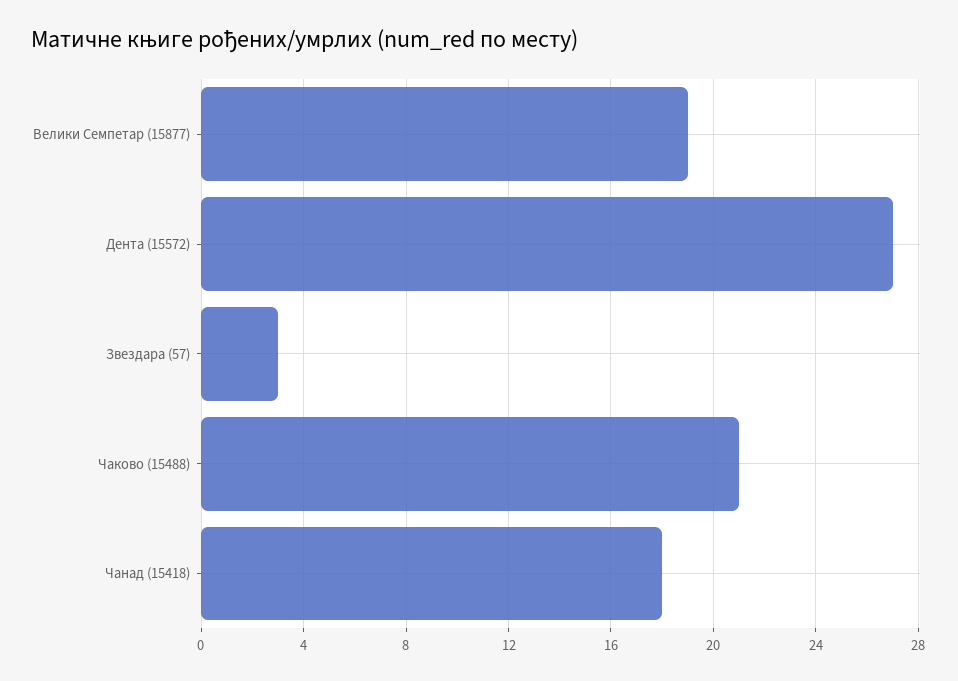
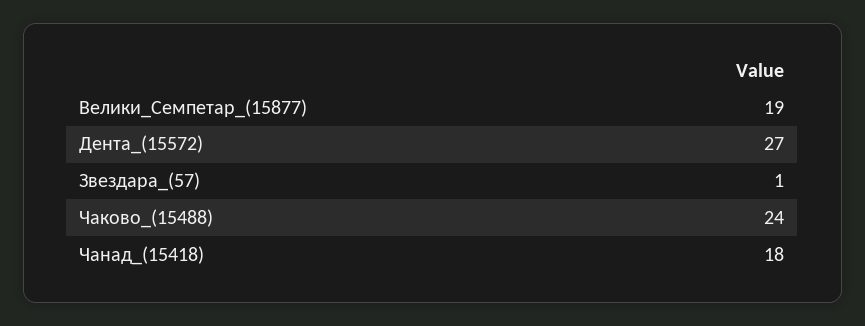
Звездара (57): 3 -> 1
Чаково (15488): 21 -> 24

